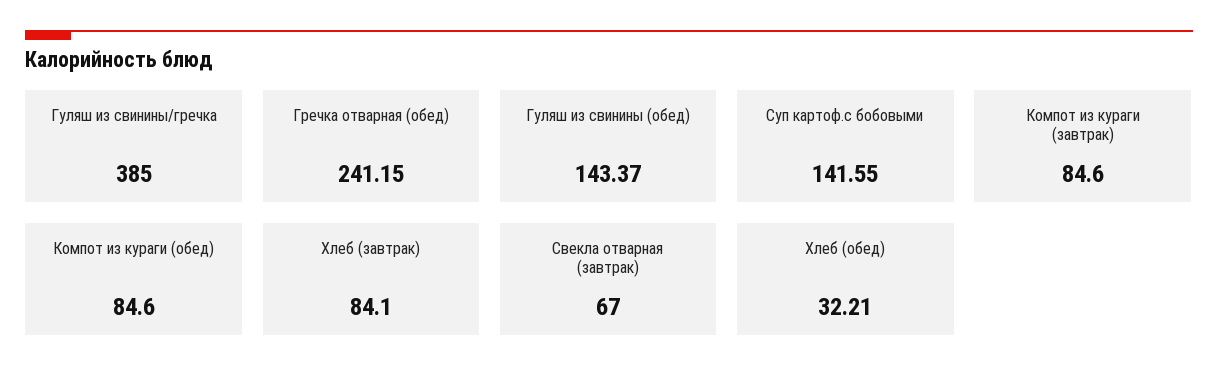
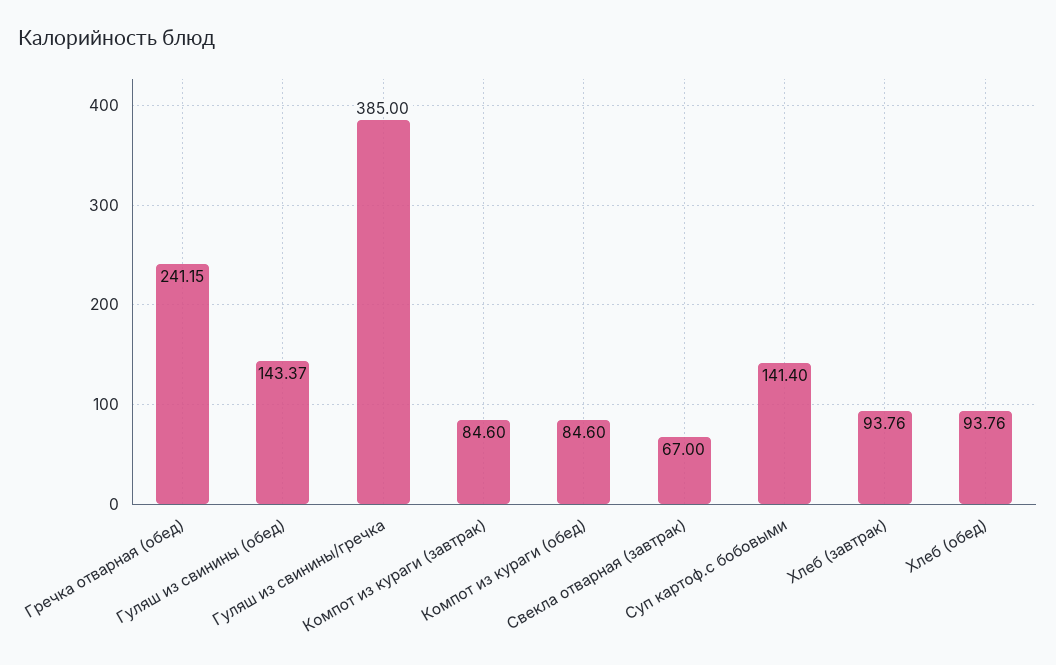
Суп картоф.с бобовыми: 141.55 -> 141.4
Хлеб (завтрак): 84.1 -> 93.76
Хлеб (обед): 32.21 -> 93.76

